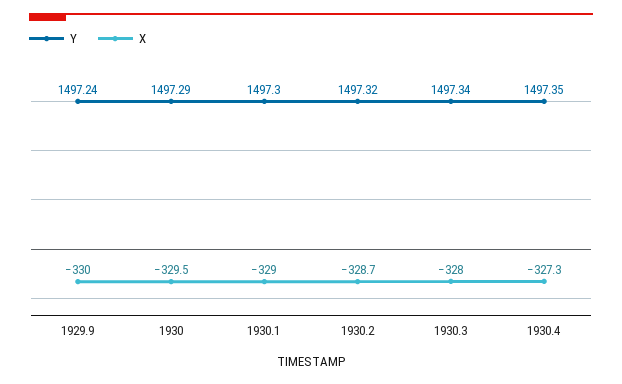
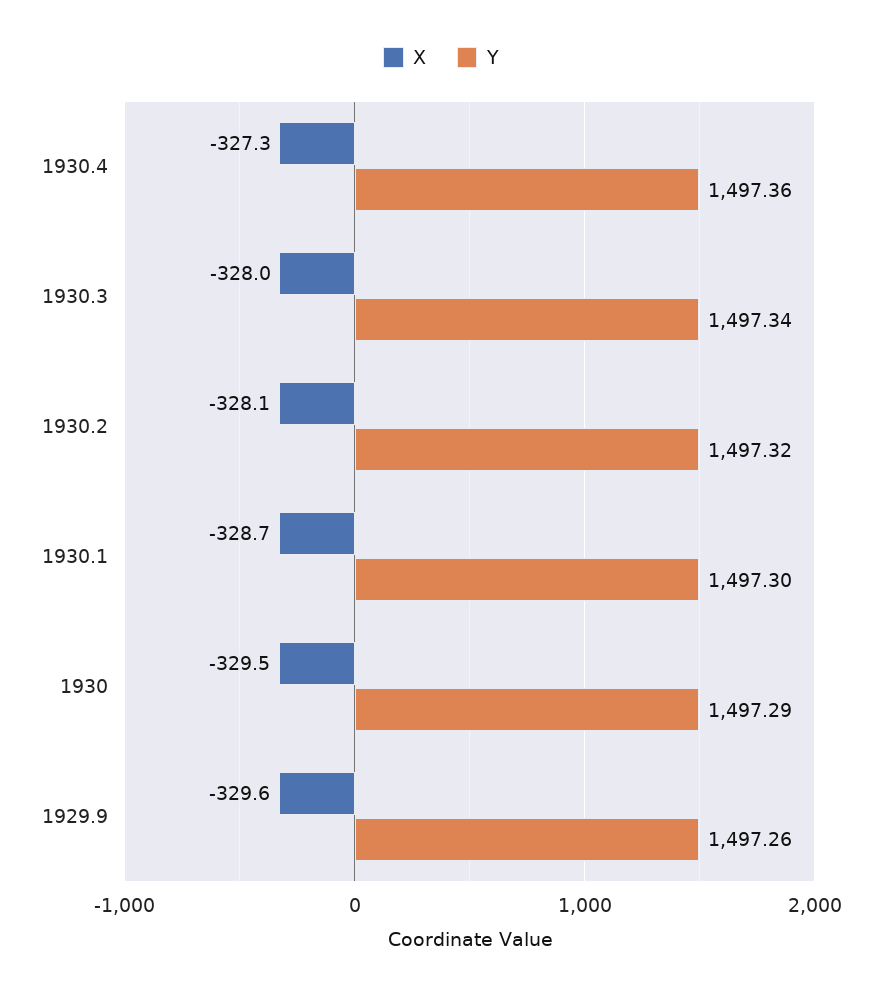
Y, 1929.9: 1497.24 -> 1497.26
X, 1929.9: -330 -> -329.6
X, 1930.1: -329 -> -328.7
X, 1930.2: -328.7 -> -328.1
Y, 1930.4: 1497.35 -> 1497.36

